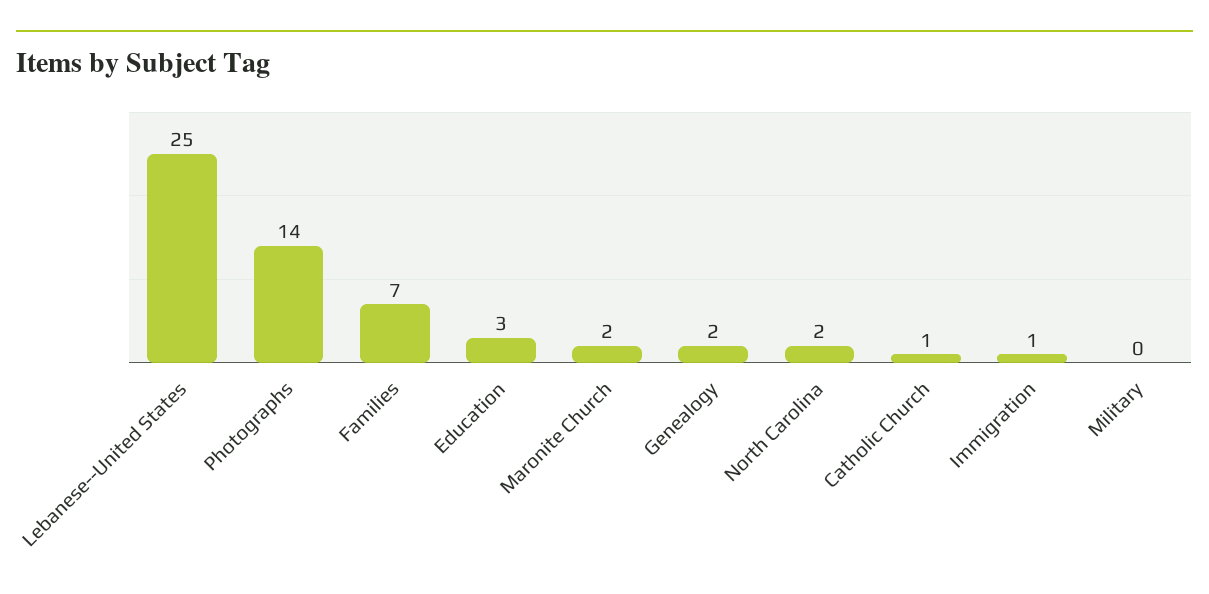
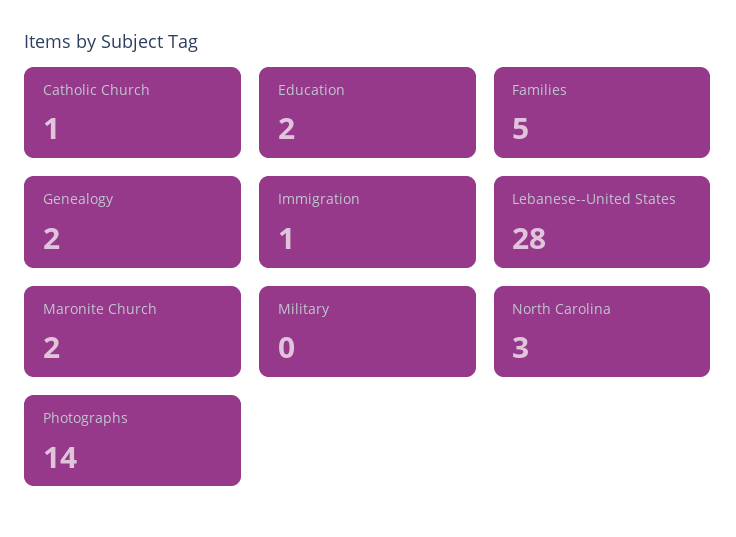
Lebanese--United States: 25 -> 28
Families: 7 -> 5
Education: 3 -> 2
North Carolina: 2 -> 3

